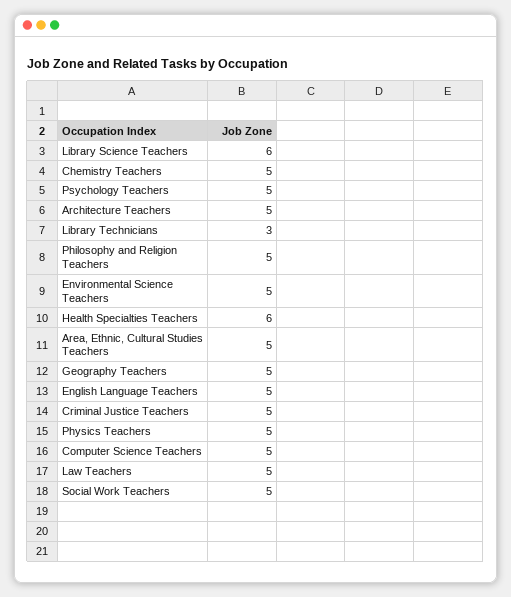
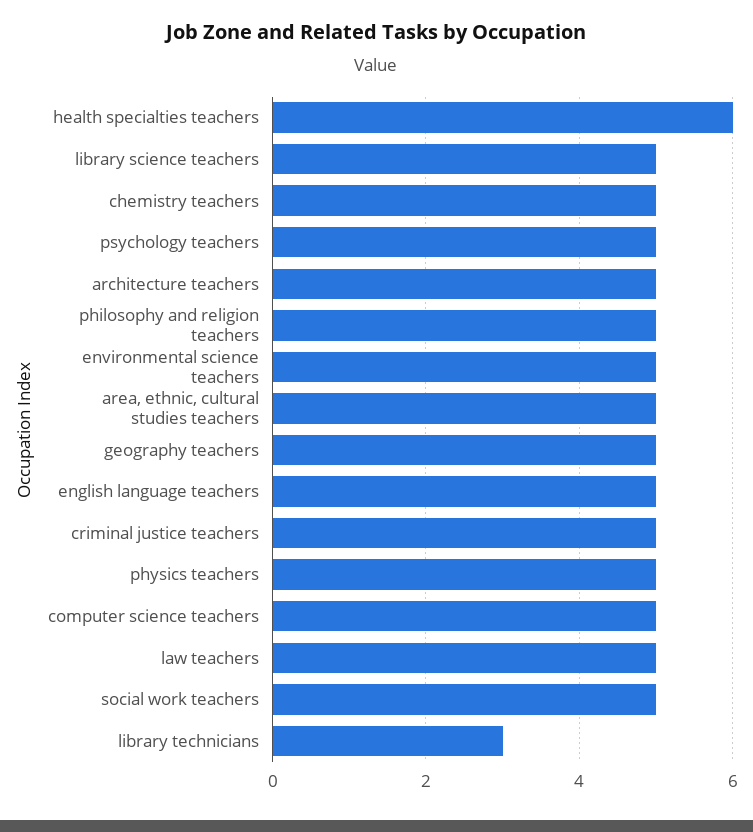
Library Science Teachers: 6 -> 5

